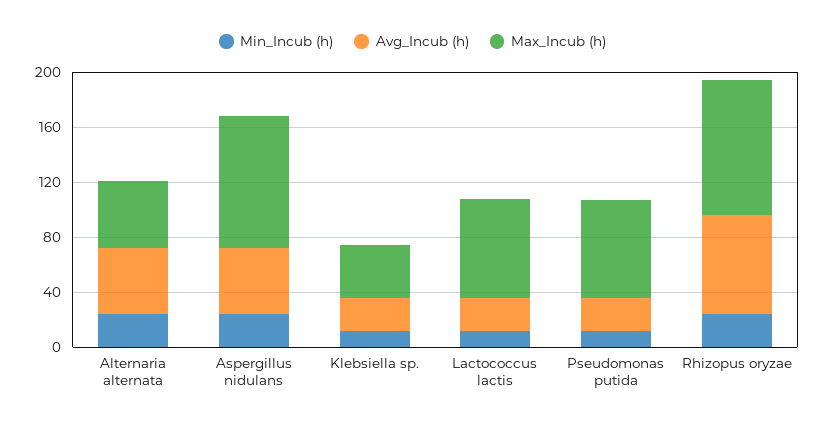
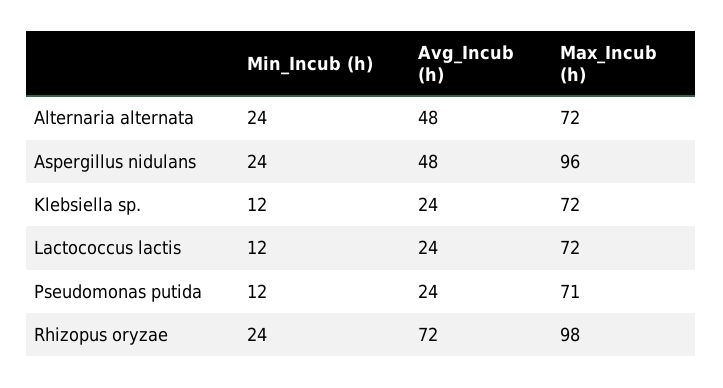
Max_Incub (h), Alternaria alternata: 50 -> 72
Max_Incub (h), Klebsiella sp.: 40 -> 72

